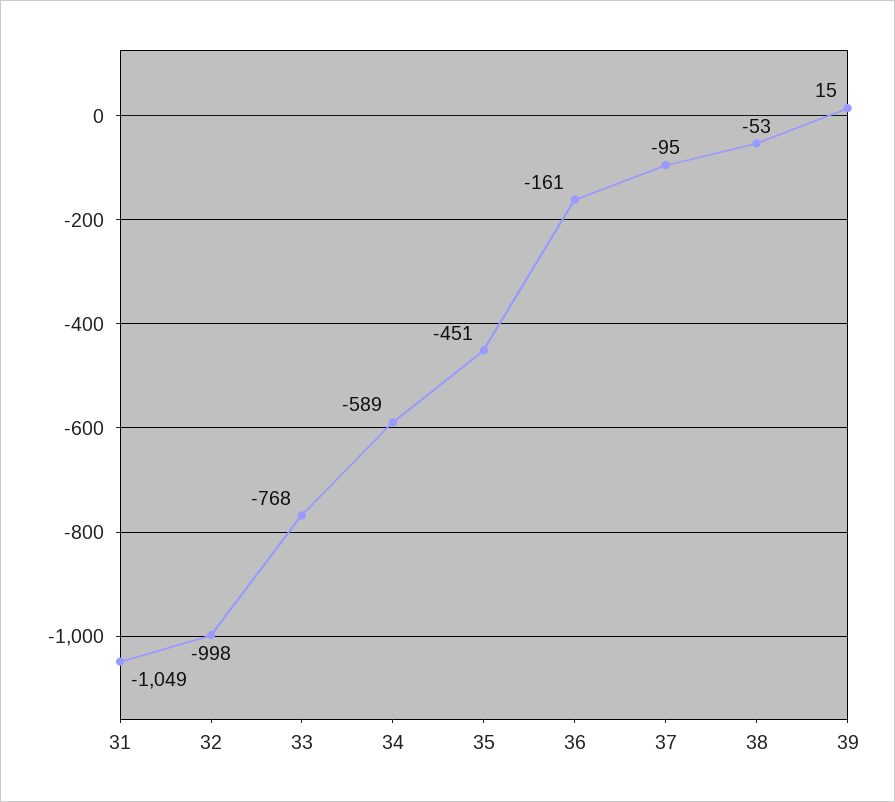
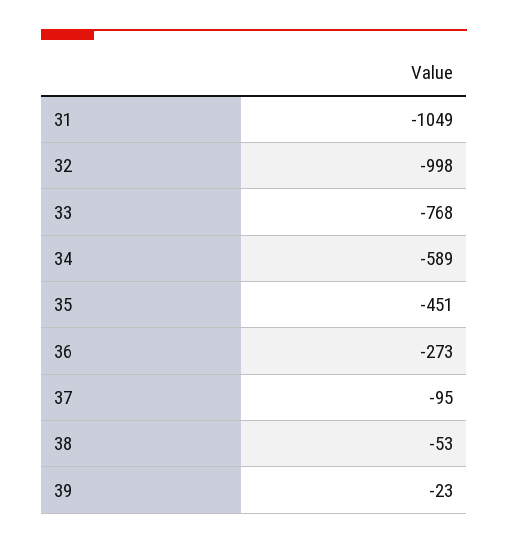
36: -161 -> -273
39: 15 -> -23

